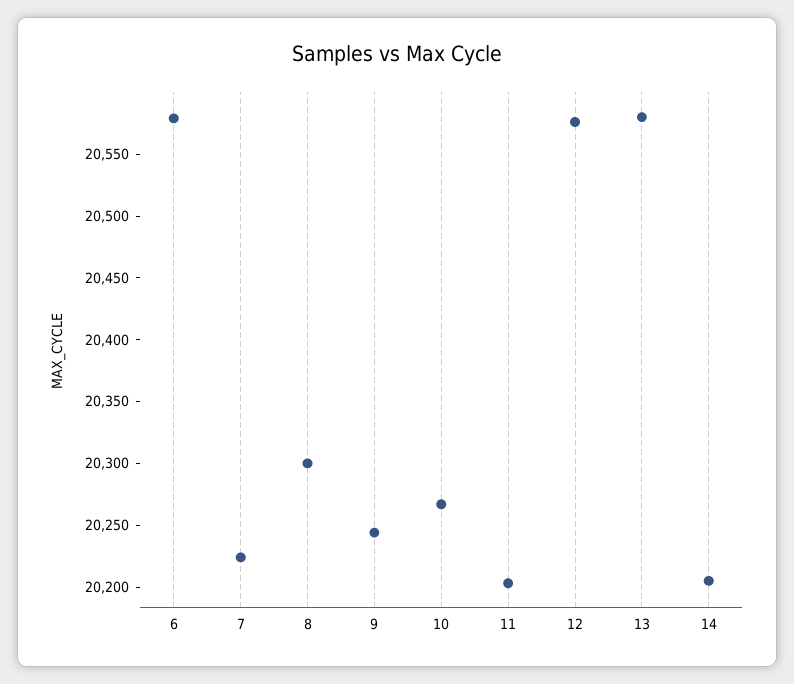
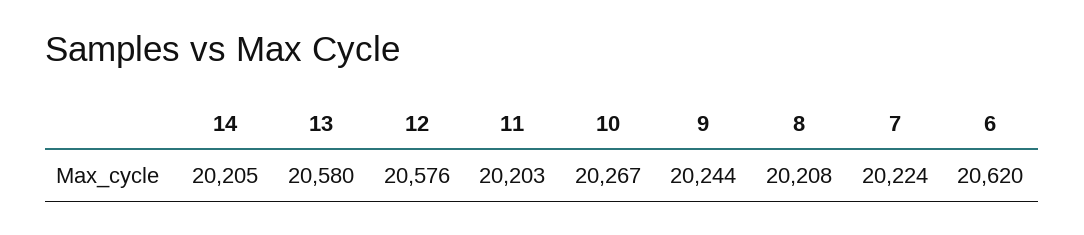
6: 20580 -> 20620
8: 20300 -> 20208

